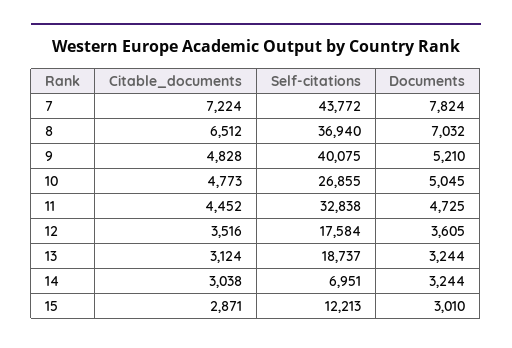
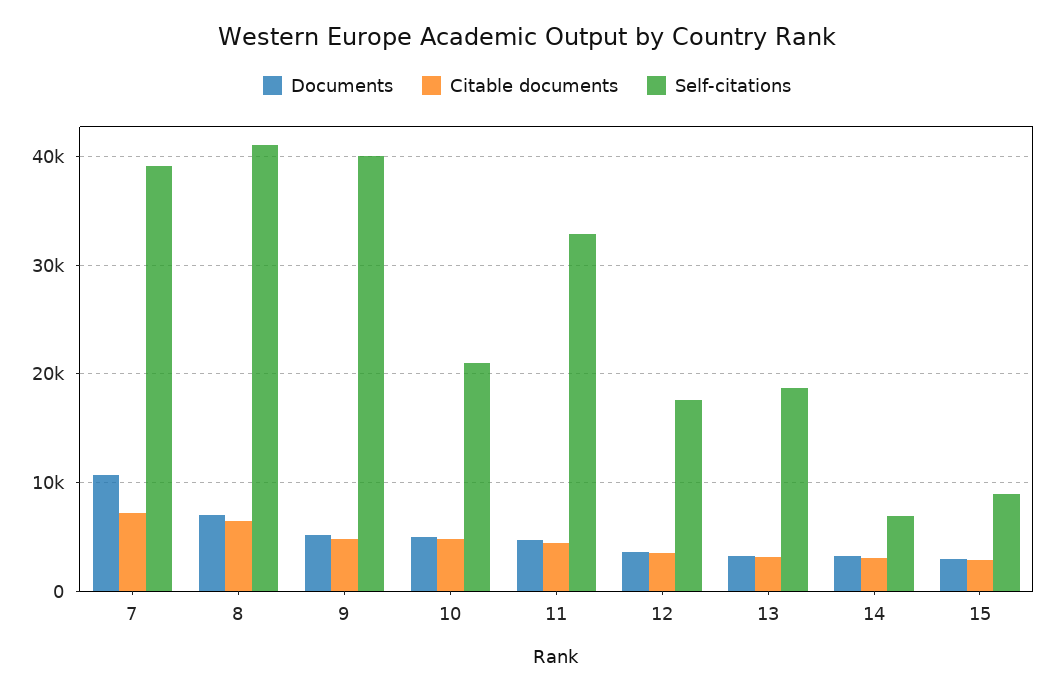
Self-citations, 7: 43772 -> 39000
Documents, 7: 7824 -> 11000
Self-citations, 8: 36940 -> 41000
Self-citations, 10: 26855 -> 21000
Self-citations, 15: 12213 -> 9000

